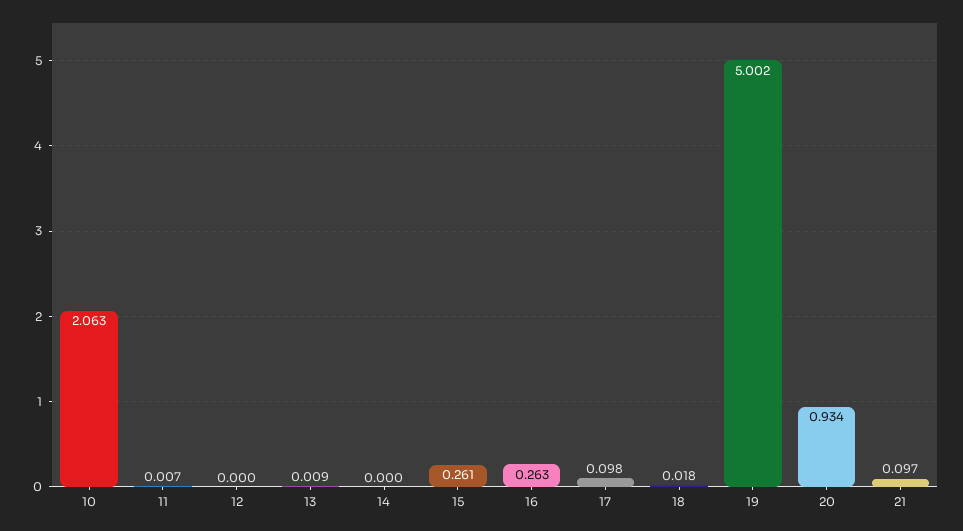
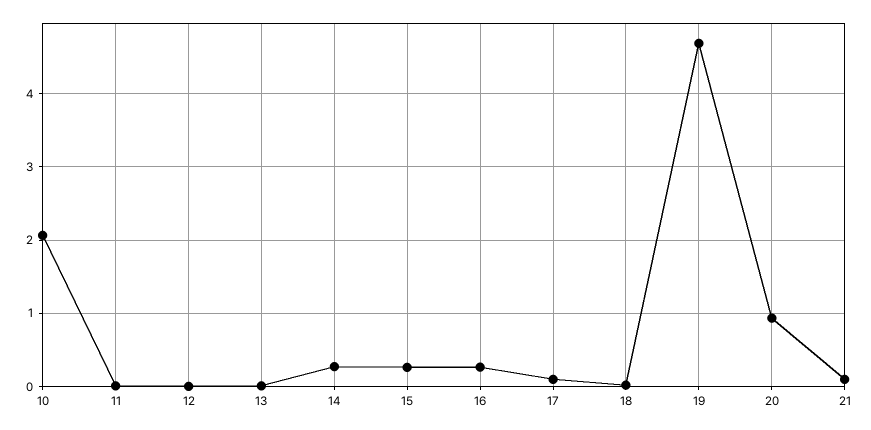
14: 0 -> 0.3
19: 5.002 -> 4.7

